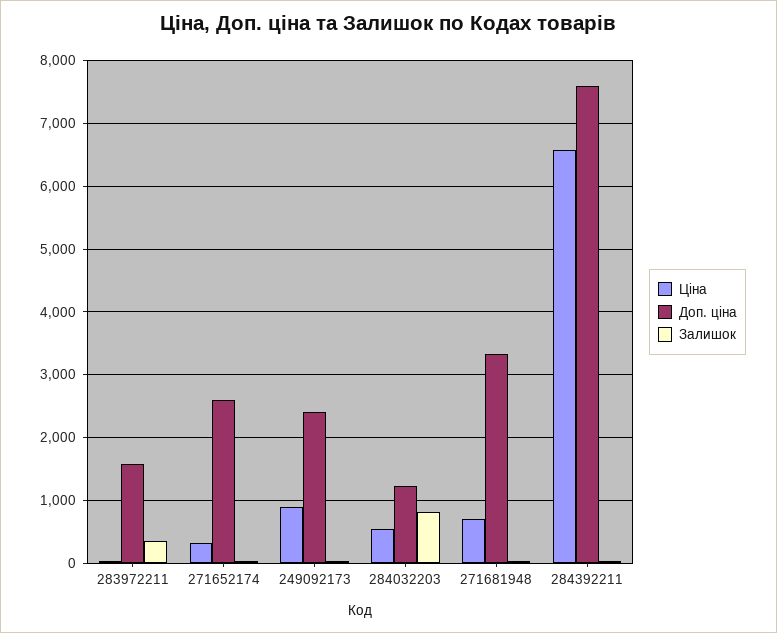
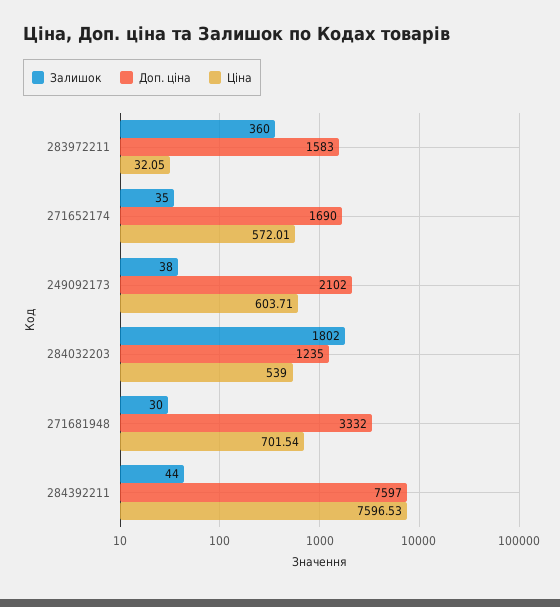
Ціна, 271652174: 300 -> 572.01
Доп. ціна, 271652174: 2600 -> 1690
Ціна, 249092173: 900 -> 603.71
Доп. ціна, 249092173: 2400 -> 2102
Залишок, 284032203: 800 -> 1802
Ціна, 284392211: 6600 -> 7596.53

